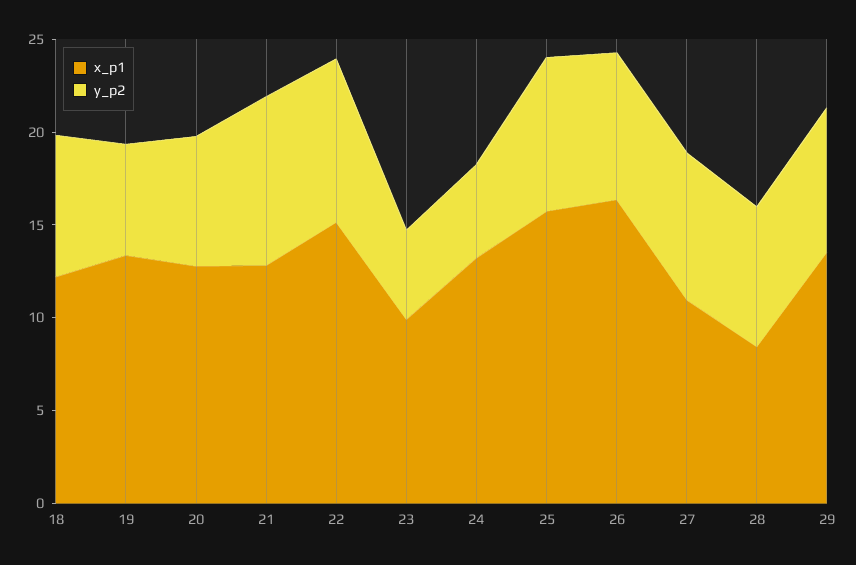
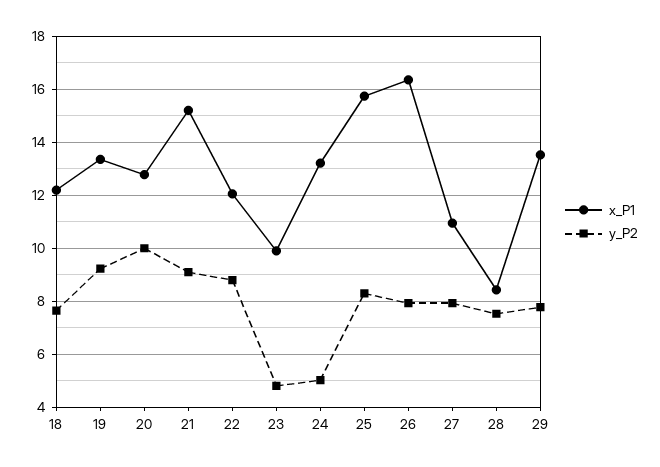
y_p2, 19: 6 -> 9.25
y_p2, 20: 7 -> 10
x_p1, 21: 13 -> 15.25
x_p1, 22: 15 -> 12

